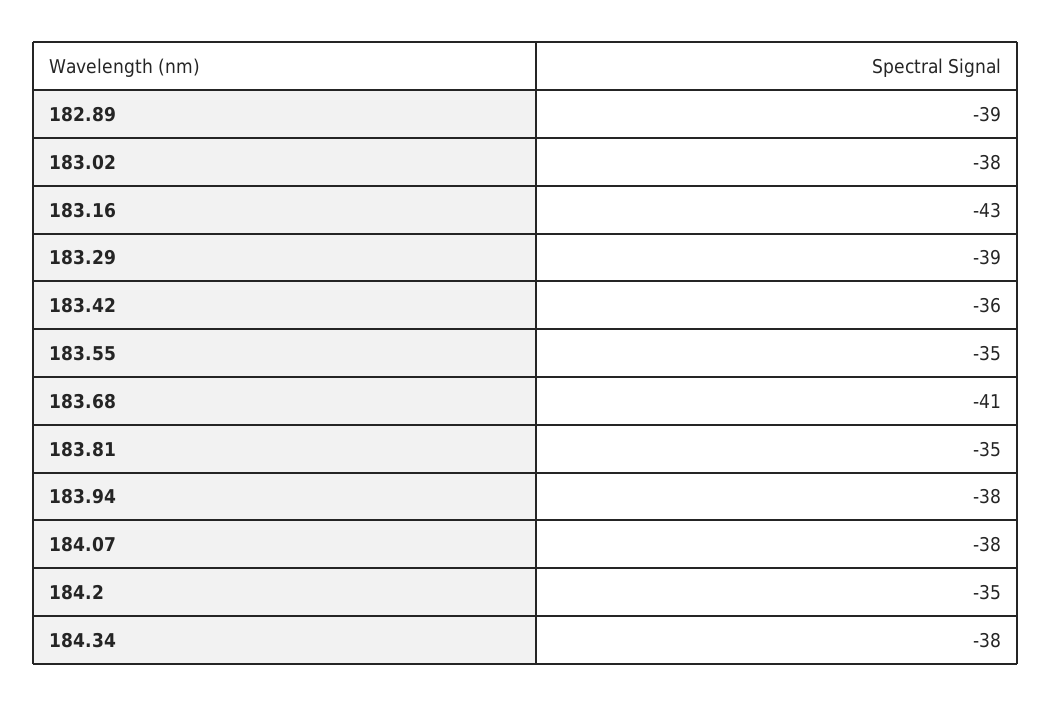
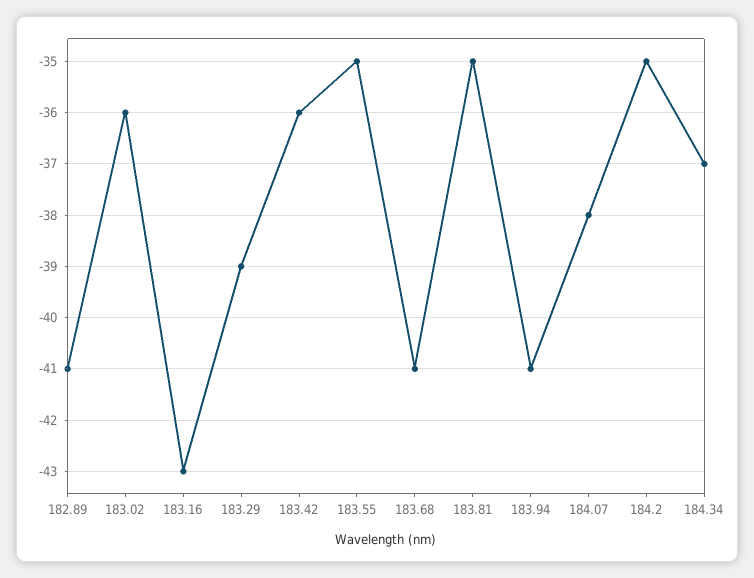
182.89: -39 -> -41
183.02: -38 -> -36
183.94: -38 -> -41
184.34: -38 -> -37

